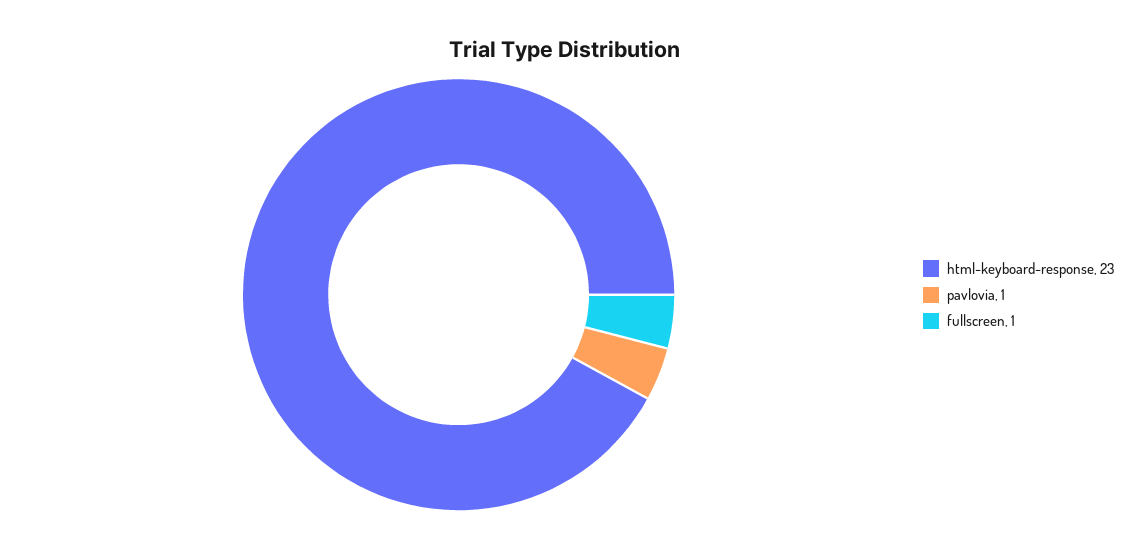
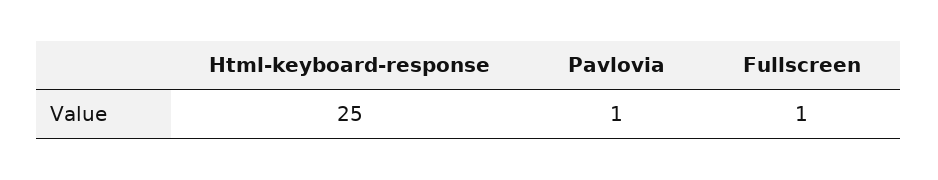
html-keyboard-response: 23 -> 25

